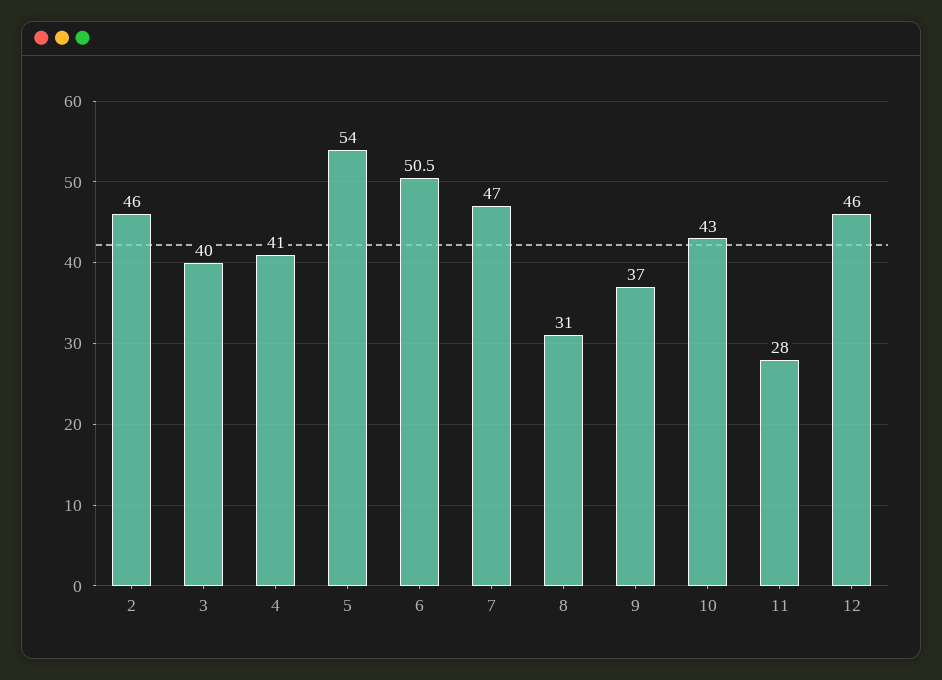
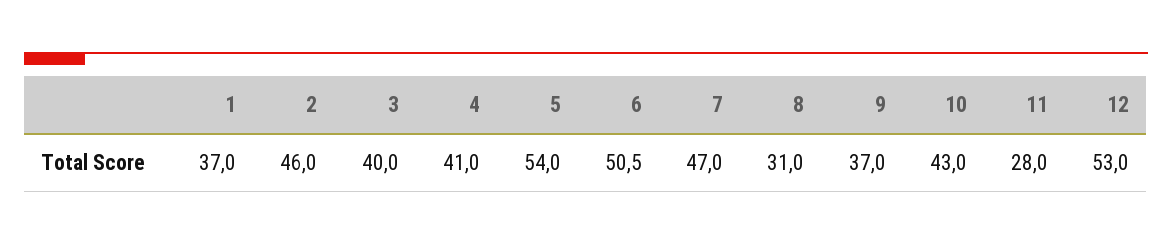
12: 46 -> 53
1: none -> 37

